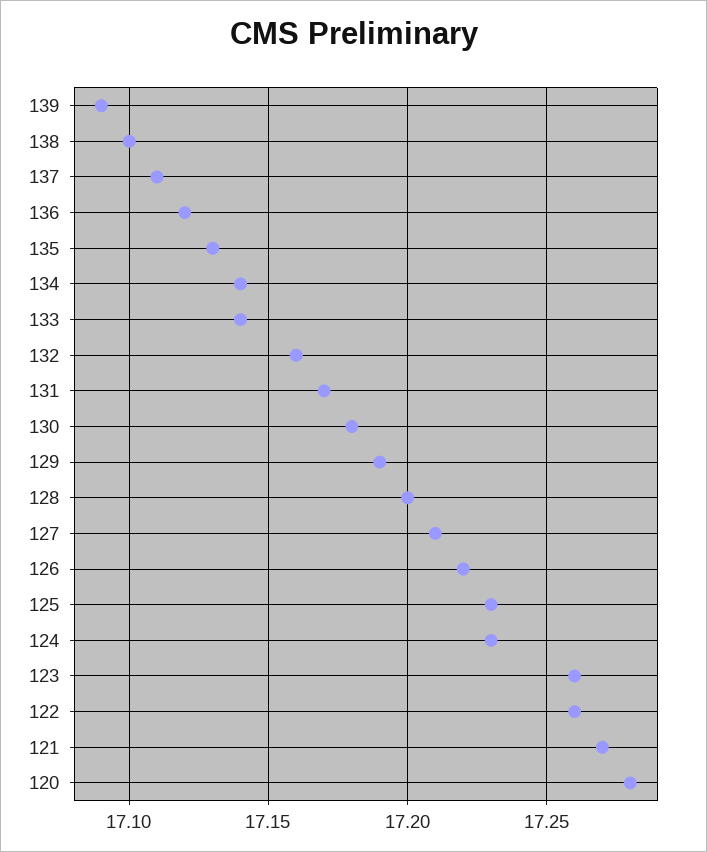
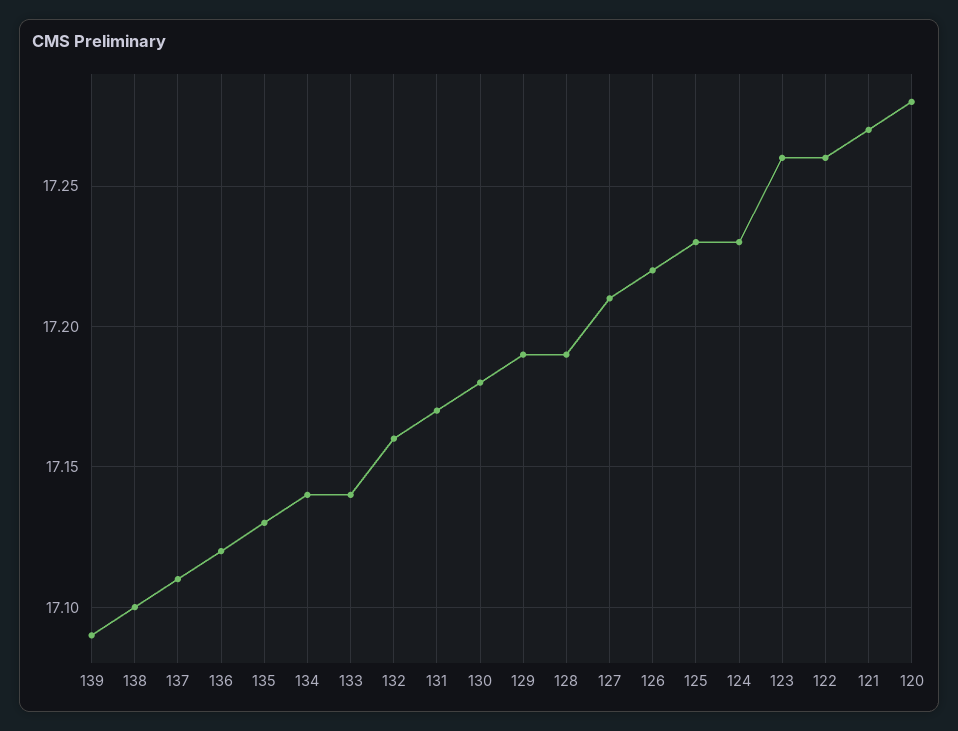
128: 17.2 -> 17.19

